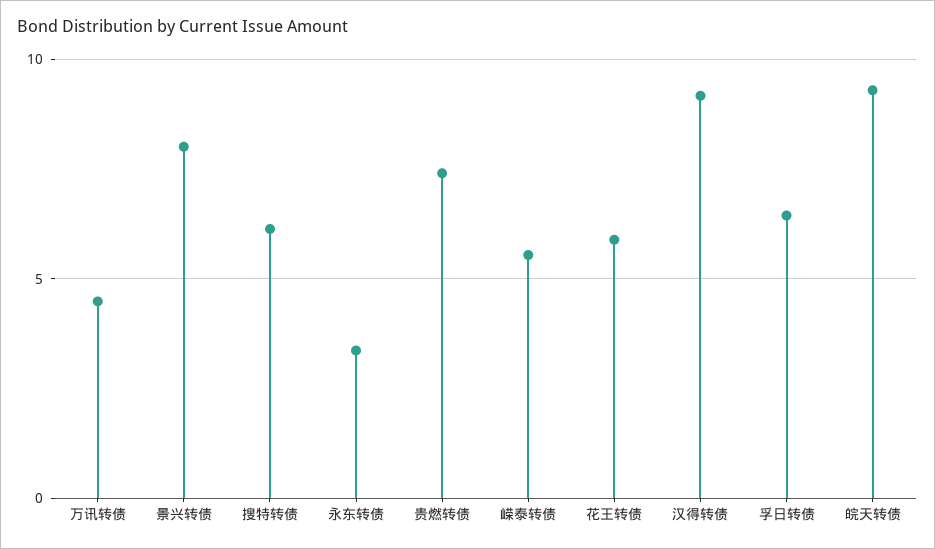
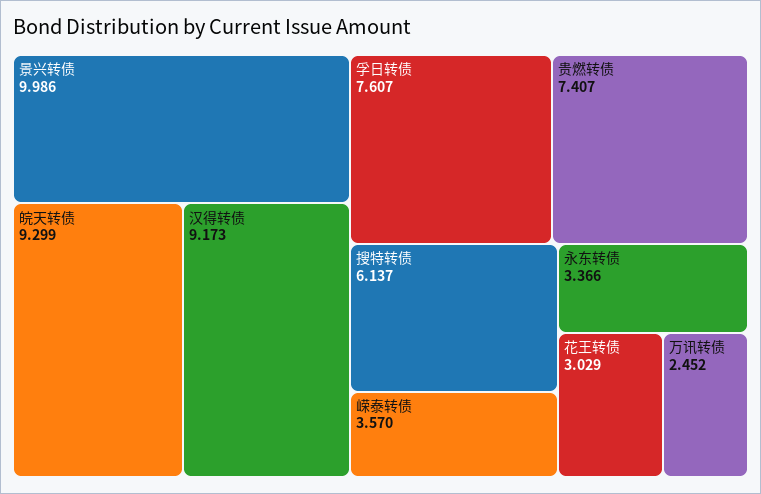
万讯转债: 4.5 -> 2.452
景兴转债: 8 -> 9.986
嵘泰转债: 5.5 -> 3.57
花王转债: 6 -> 3.029
孚日转债: 6.5 -> 7.607

